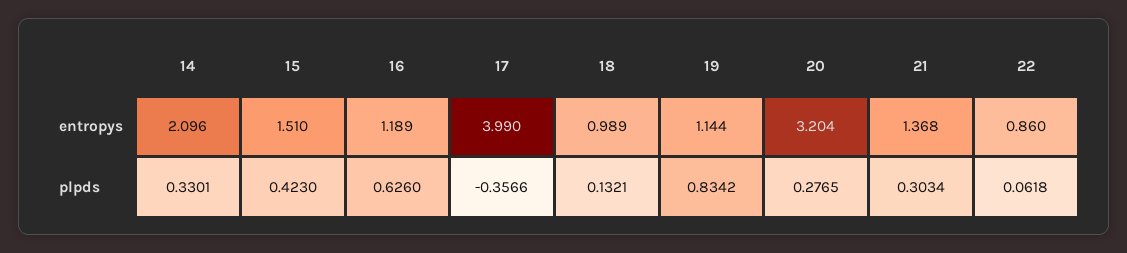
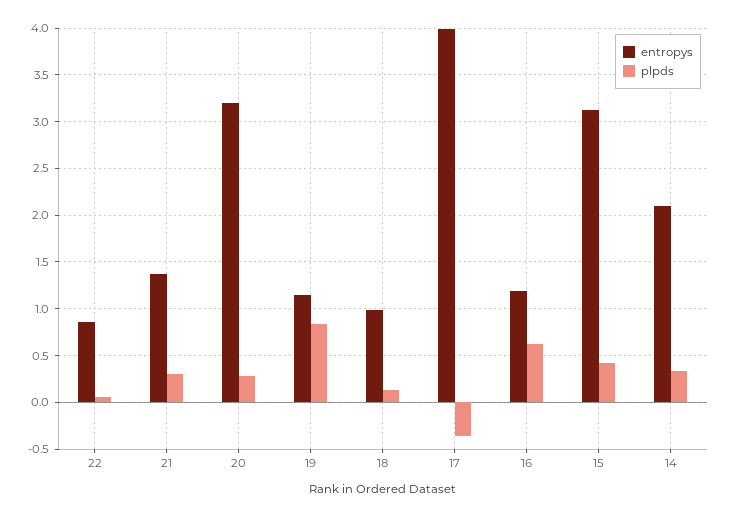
entropys, 15: 1.51 -> 3.1

